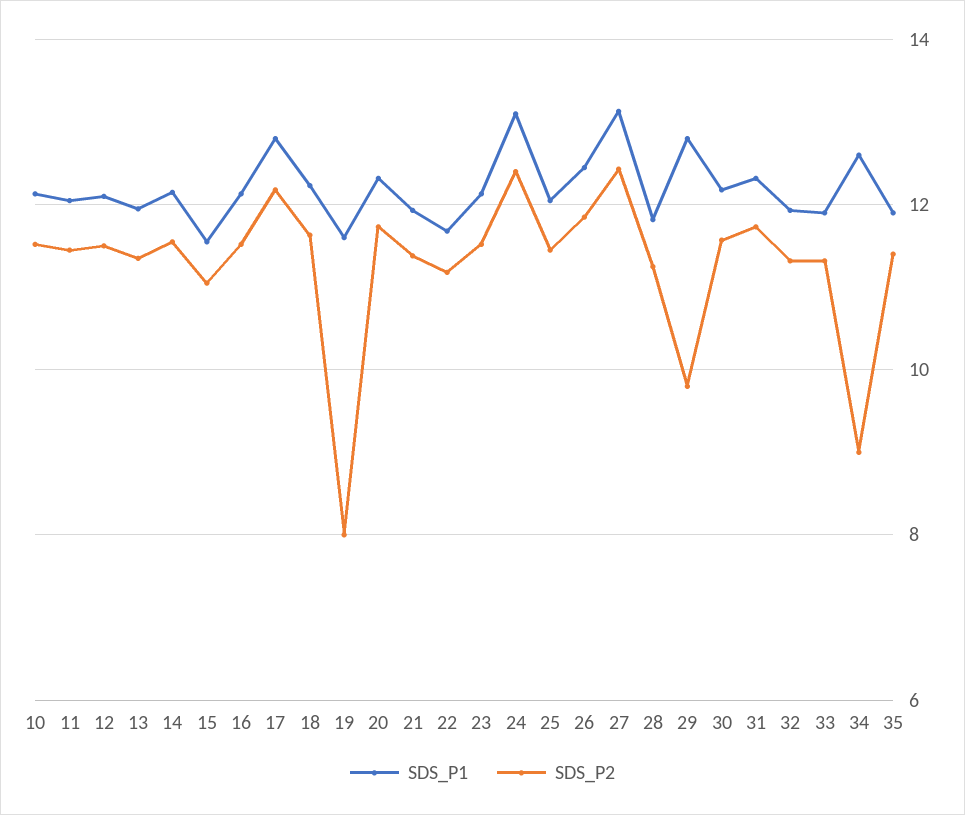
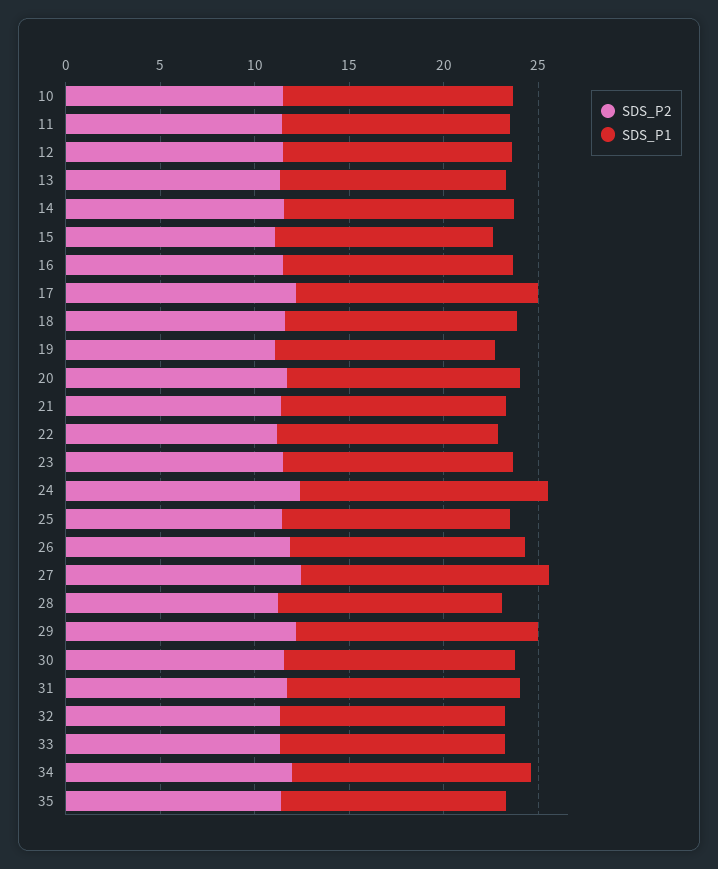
SDS_P2, 19: 8 -> 11
SDS_P2, 29: 9.8 -> 12
SDS_P2, 34: 9 -> 12

